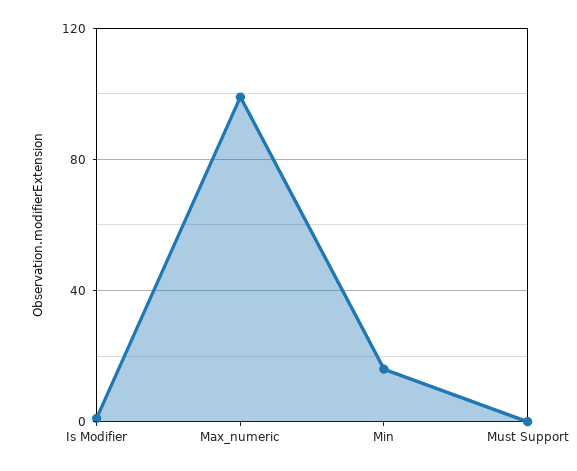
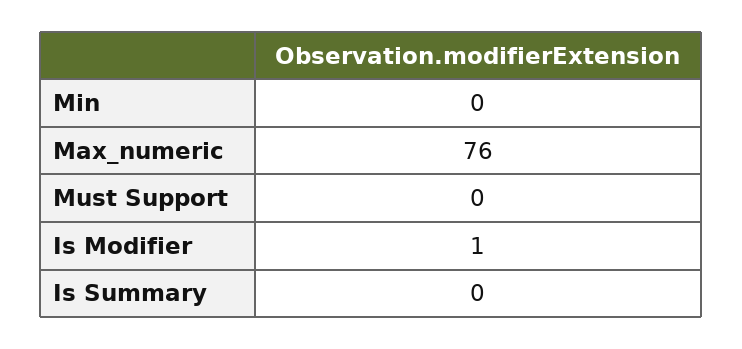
Max_numeric: 100 -> 76
Min: 15 -> 0
Is Summary: none -> 0

